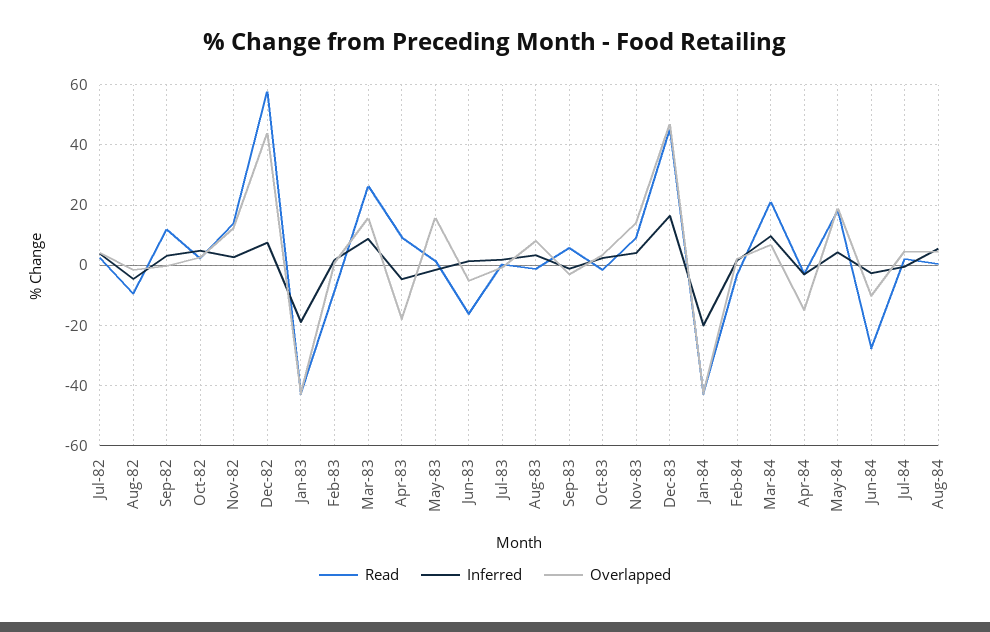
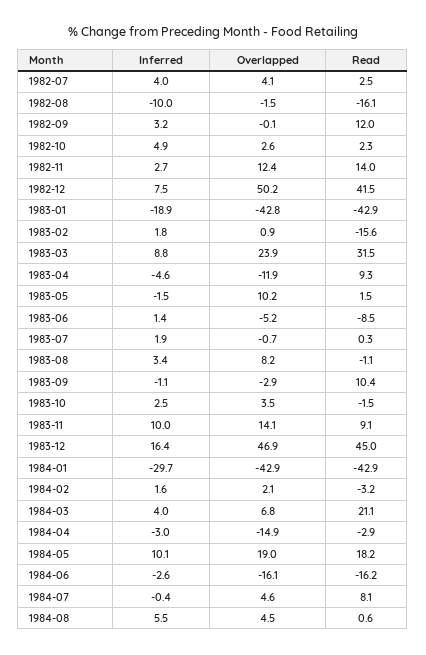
Read, Aug-82: -10 -> -16.1
Inferred, Aug-82: -4 -> -10
Read, Dec-82: 58 -> 41.5
Overlapped, Dec-82: 44 -> 50.2
Read, Feb-83: -8 -> -15.6
Read, Mar-83: 26 -> 31.5
Overlapped, Mar-83: 16 -> 23.9
Overlapped, Apr-83: -18 -> -11.9
Overlapped, May-83: 16 -> 10.2
Read, Jun-83: -16 -> -8.5
Read, Sep-83: 6 -> 10.4
Inferred, Nov-83: 4 -> 10
Inferred, Jan-84: -20 -> -29.7
Inferred, Mar-84: 10 -> 4
Inferred, May-84: 4 -> 10.1
Read, Jun-84: -28 -> -16.2
Overlapped, Jun-84: -10 -> -16.1
Read, Jul-84: 2 -> 8.1

